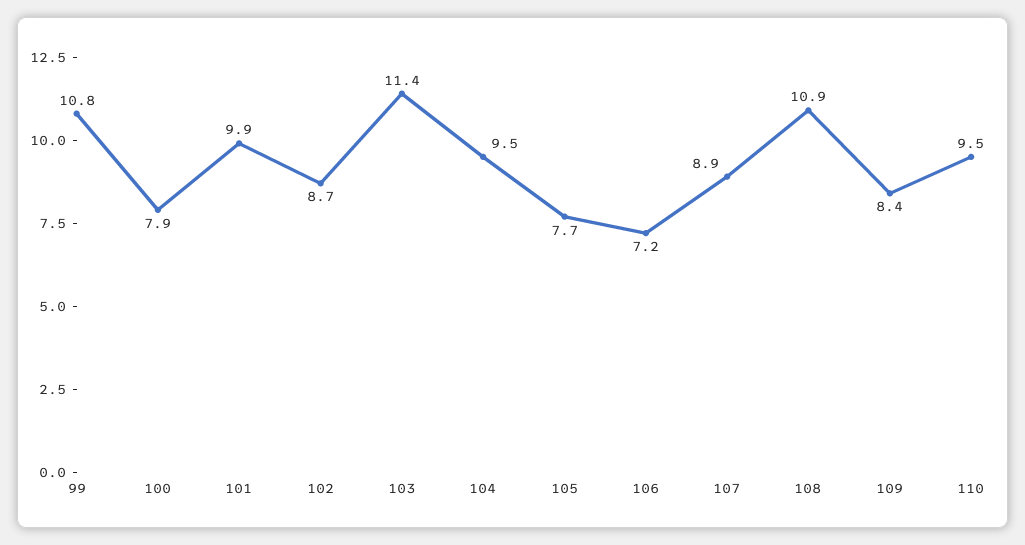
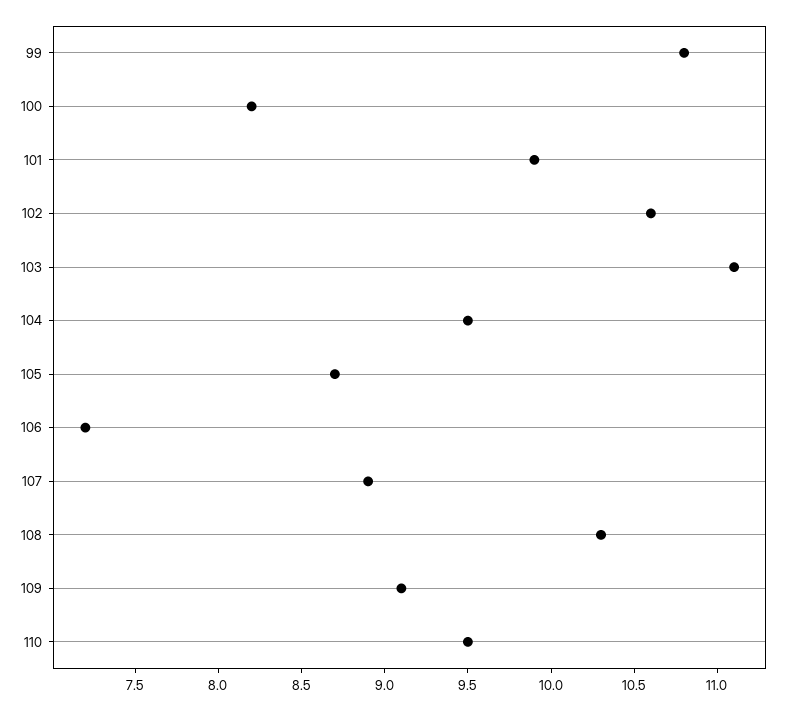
100: 7.9 -> 8.2
102: 8.7 -> 10.6
103: 11.4 -> 11.1
105: 7.7 -> 8.7
108: 10.9 -> 10.3
109: 8.4 -> 9.1

